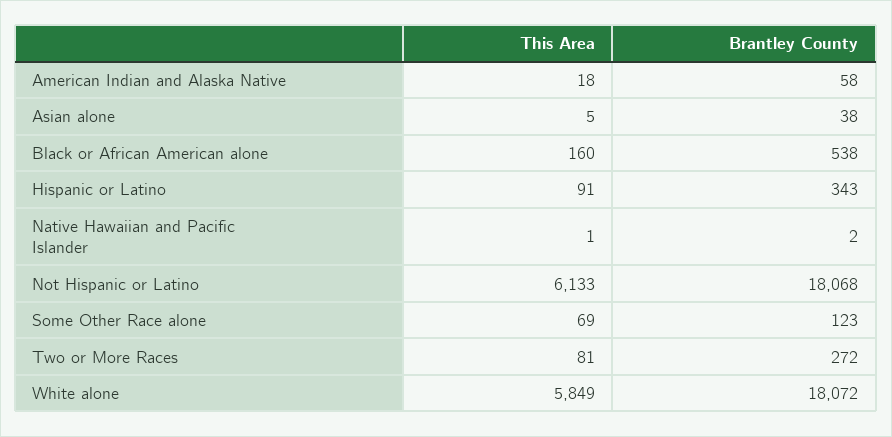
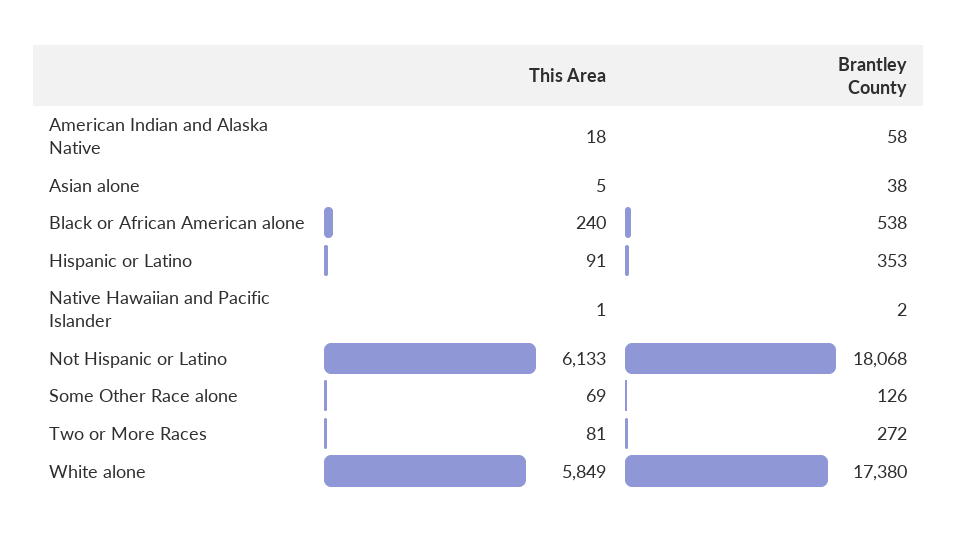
This Area, Black or African American alone: 160 -> 240
Brantley County, Hispanic or Latino: 343 -> 353
Brantley County, Some Other Race alone: 123 -> 126
Brantley County, White alone: 18072 -> 17380

